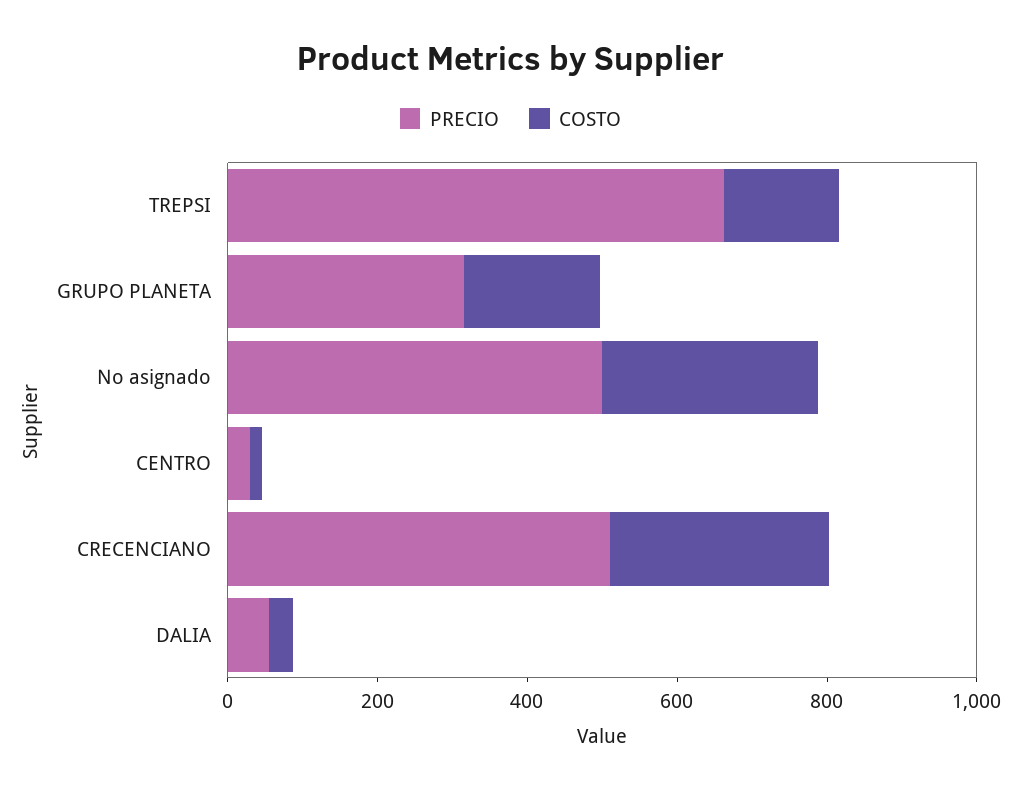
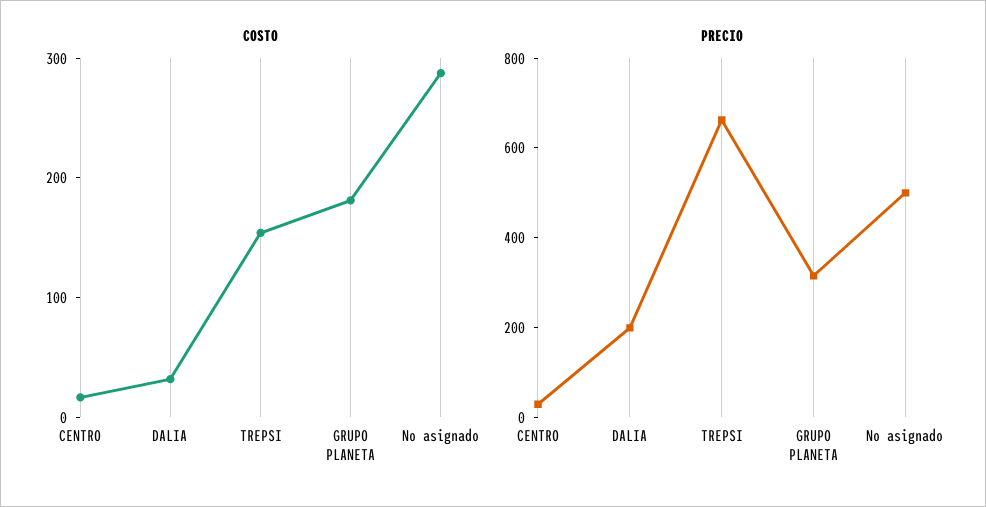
PRECIO, CRECENCIANO: 500 -> none
COSTO, CRECENCIANO: 300 -> none
PRECIO, DALIA: 50 -> 200

